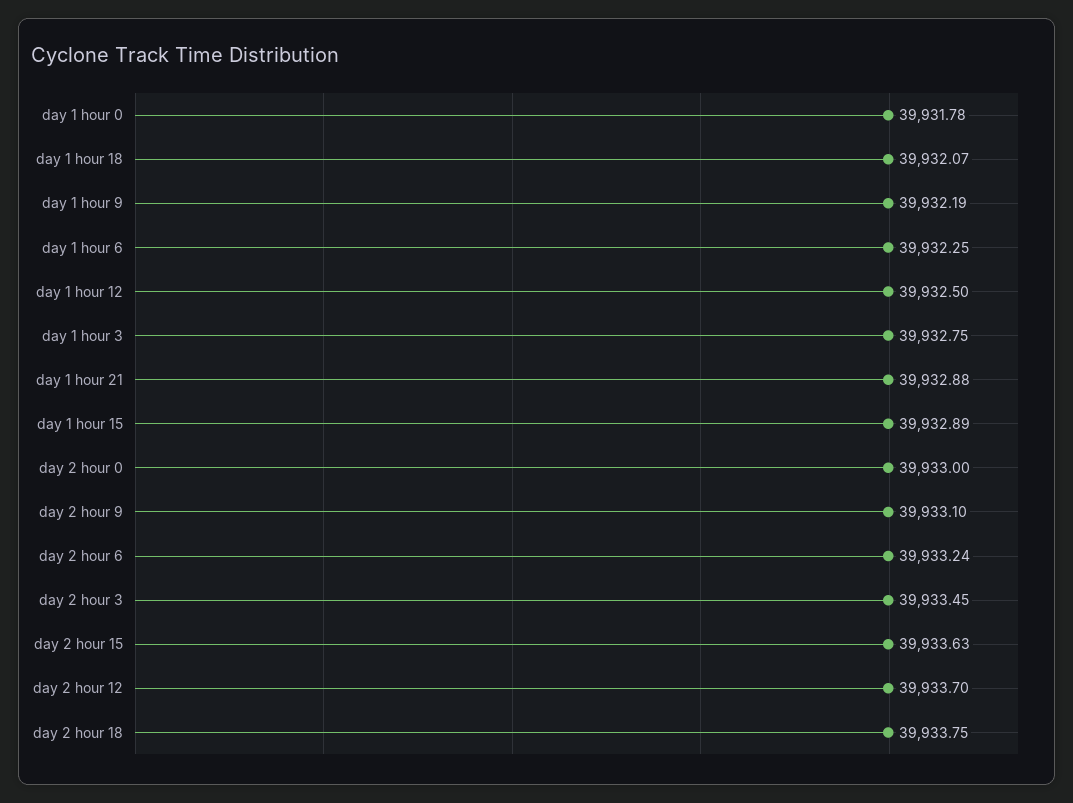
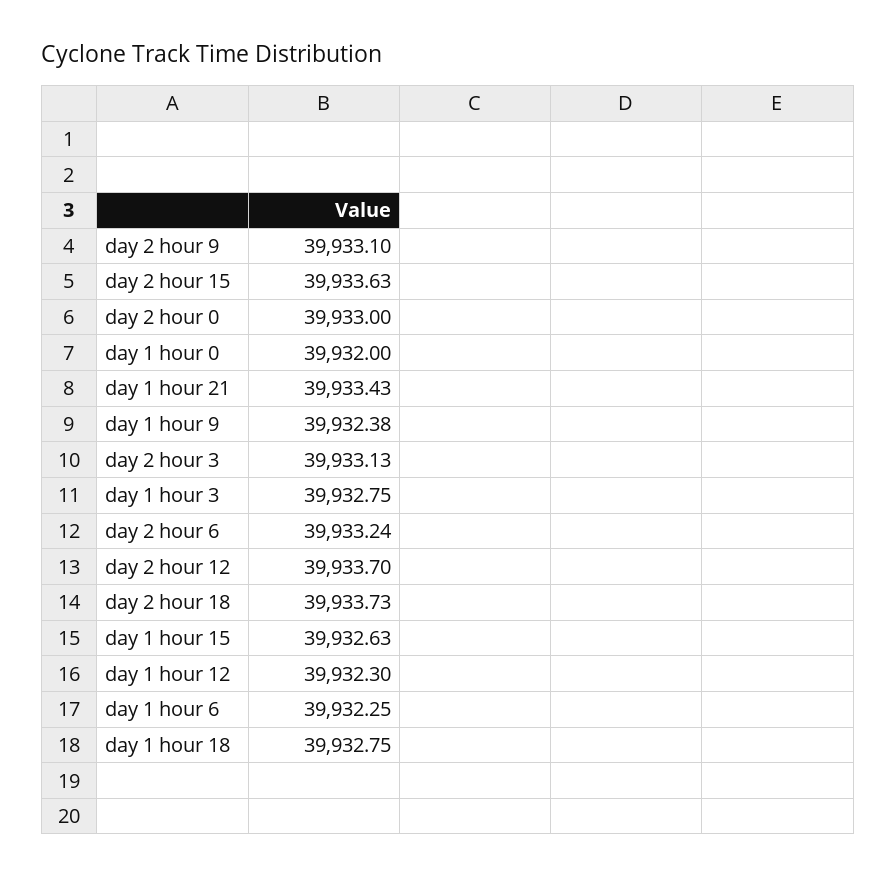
day 1 hour 0: 39931.78 -> 39932
day 1 hour 18: 39932.07 -> 39932.75
day 1 hour 9: 39932.19 -> 39932.38
day 1 hour 12: 39932.5 -> 39932.3
day 1 hour 21: 39932.88 -> 39933.43
day 1 hour 15: 39932.89 -> 39932.63
day 2 hour 3: 39933.45 -> 39933.13
day 2 hour 18: 39933.75 -> 39933.73

